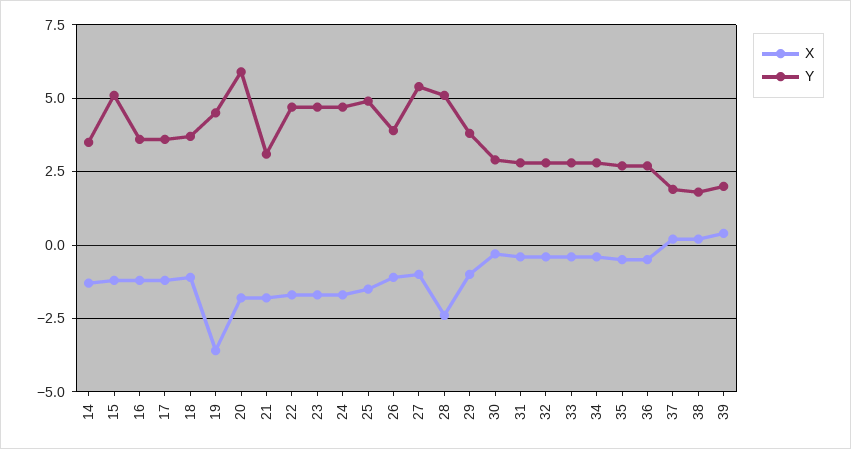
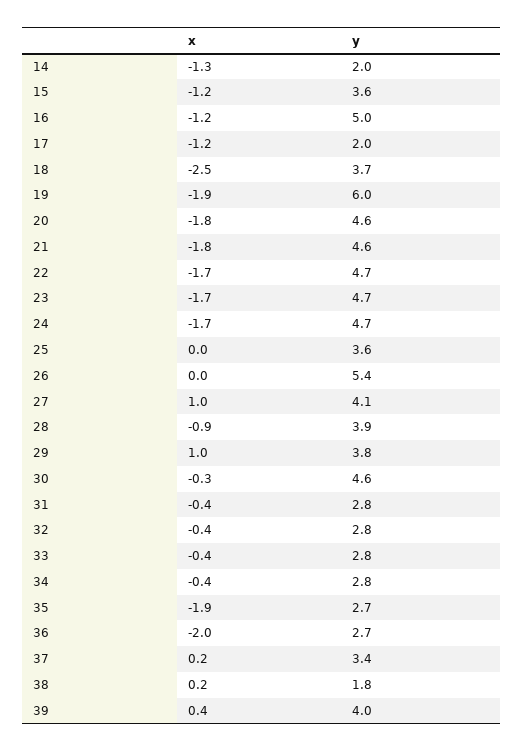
Y, 14: 3.5 -> 2
Y, 15: 5 -> 3.6
Y, 16: 3.5 -> 5
Y, 17: 3.5 -> 2
X, 18: -1 -> -2.5
X, 19: -3.5 -> -1.9
Y, 19: 4.5 -> 6
Y, 20: 6 -> 4.6
Y, 21: 3 -> 4.6
X, 25: -1.5 -> 0
Y, 25: 5 -> 3.6
X, 26: -1 -> 0
Y, 26: 4 -> 5.4
X, 27: -1 -> 1
Y, 27: 5.5 -> 4.1
X, 28: -2.5 -> -0.9
Y, 28: 5 -> 3.9
X, 29: -1 -> 1
Y, 30: 3 -> 4.6
X, 35: -0.5 -> -1.9
X, 36: -0.5 -> -2
Y, 37: 2 -> 3.4
Y, 39: 2 -> 4

